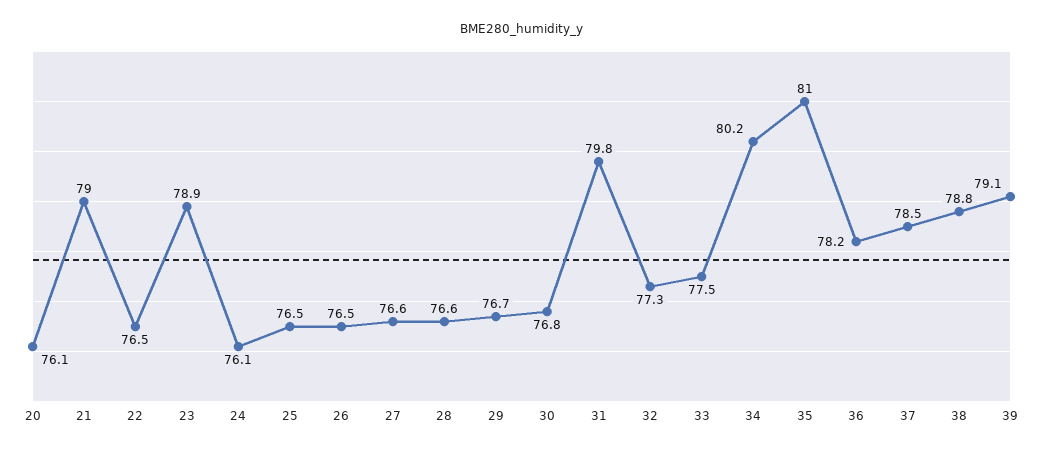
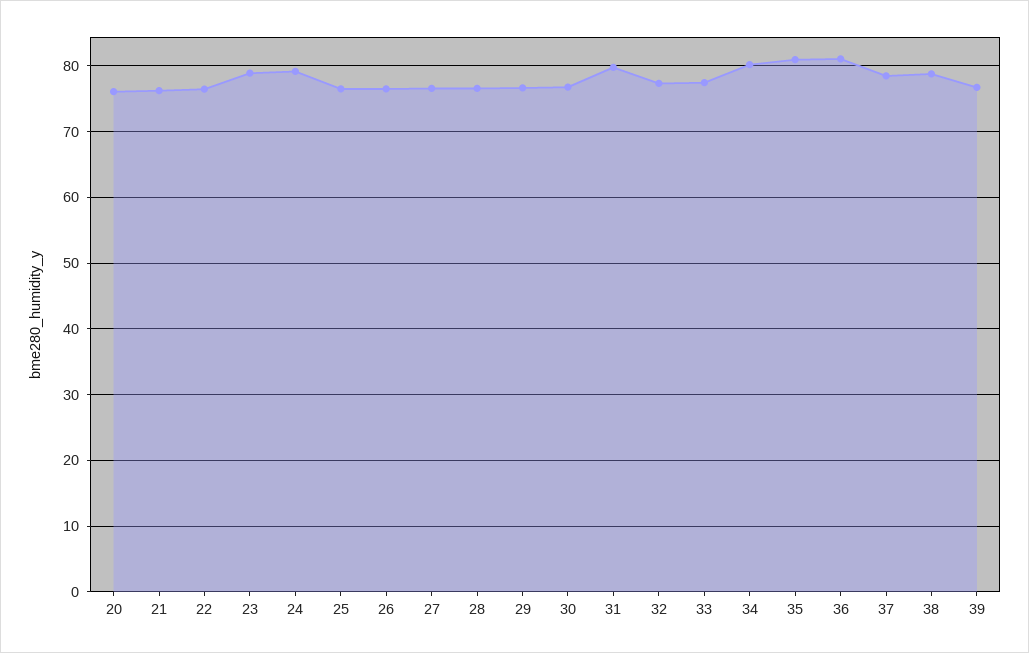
21: 79 -> 76
24: 76.1 -> 79
36: 78.2 -> 81
39: 79.1 -> 77

